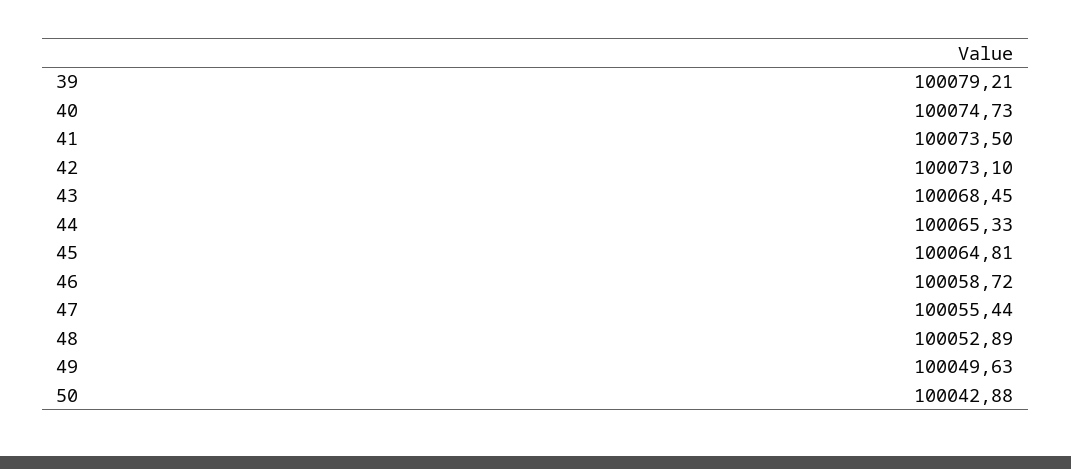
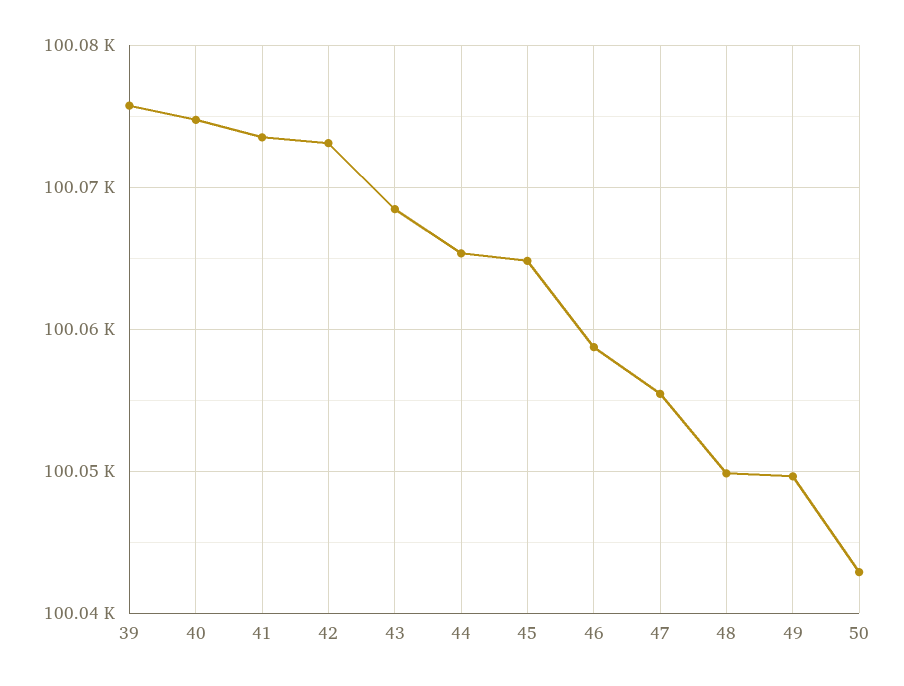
39: 100079.21 -> 100076
48: 100052.89 -> 100050

